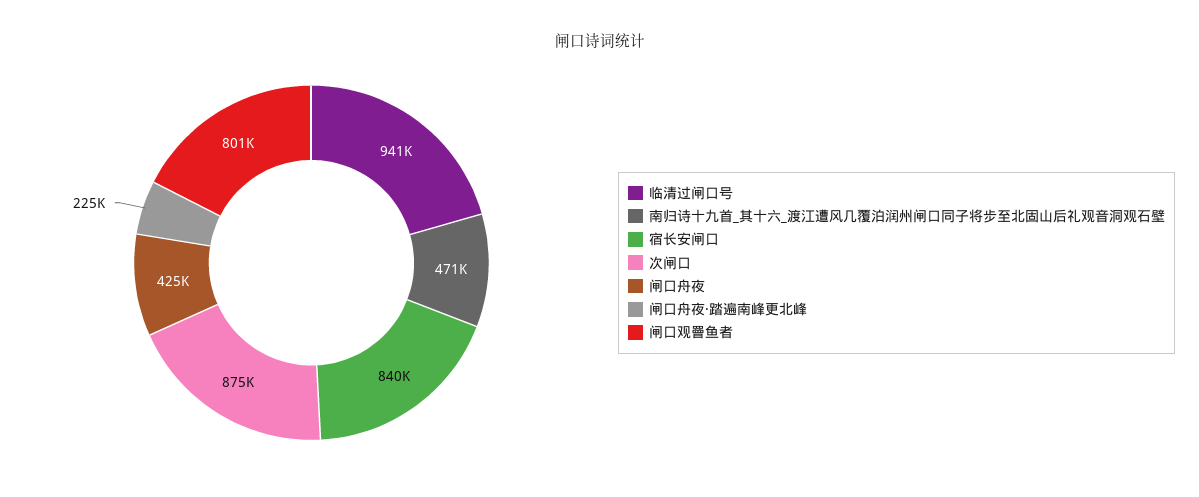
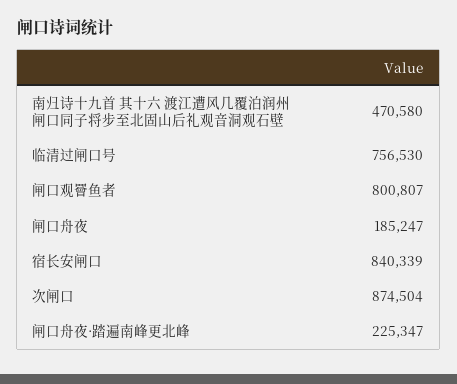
临清过闸口号: 941000 -> 756530
闸口舟夜: 425000 -> 185247

